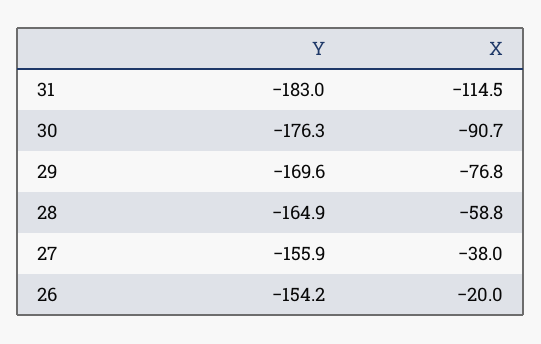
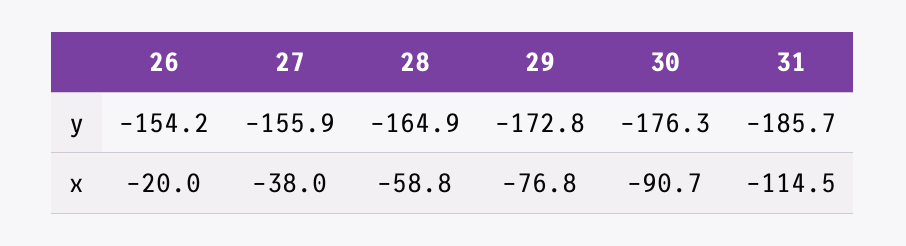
Y, 31: -183 -> -185.7
Y, 29: -169.6 -> -172.8

